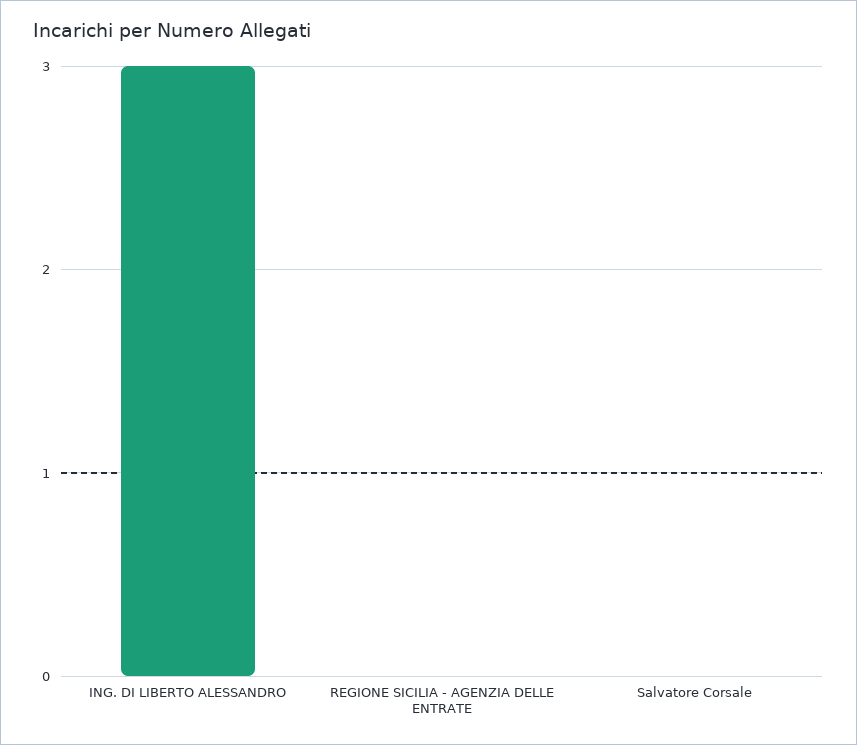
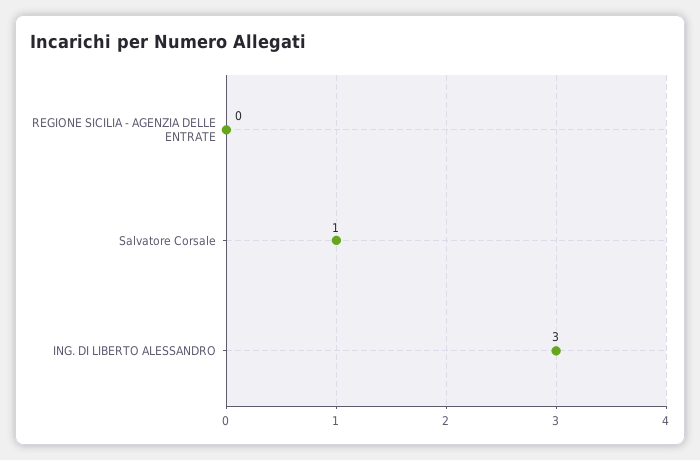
Salvatore Corsale: 0 -> 1

